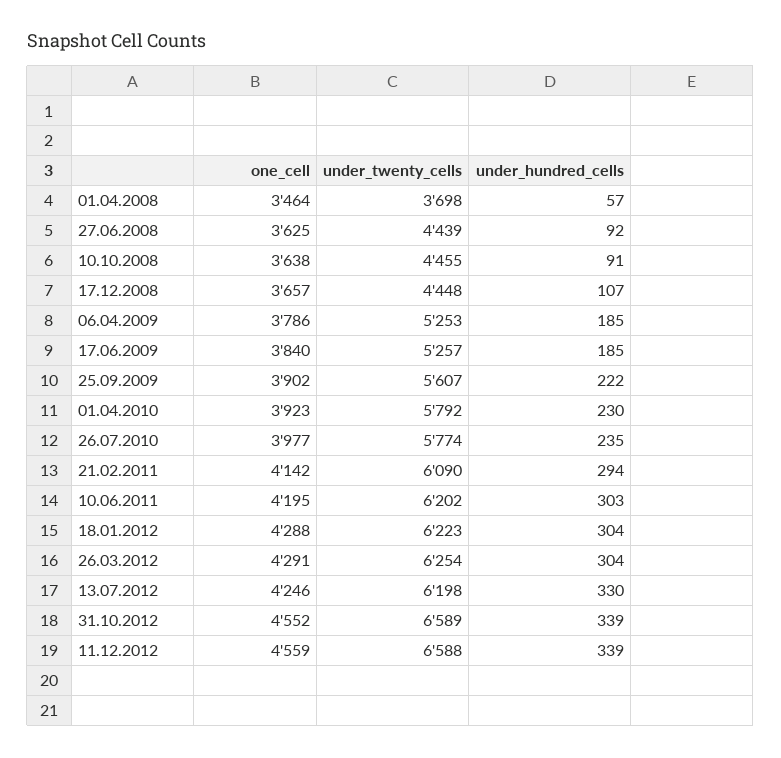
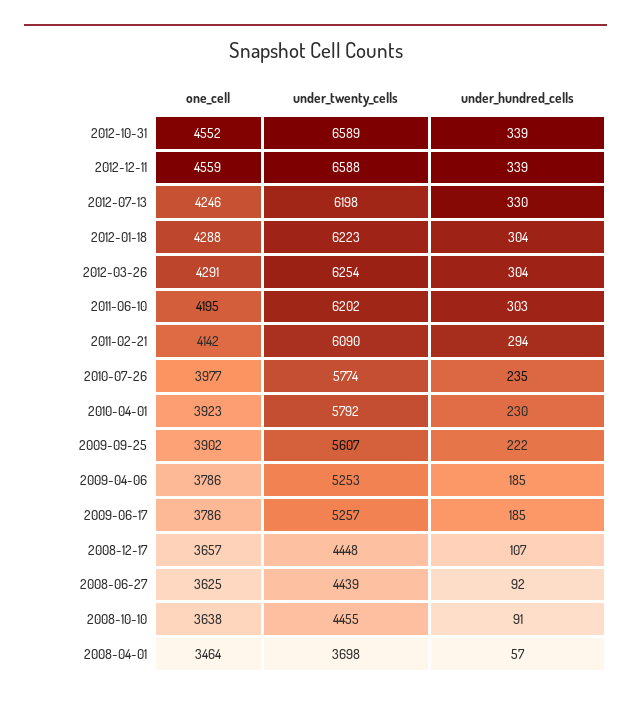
one_cell, 17.06.2009: 3840 -> 3786

